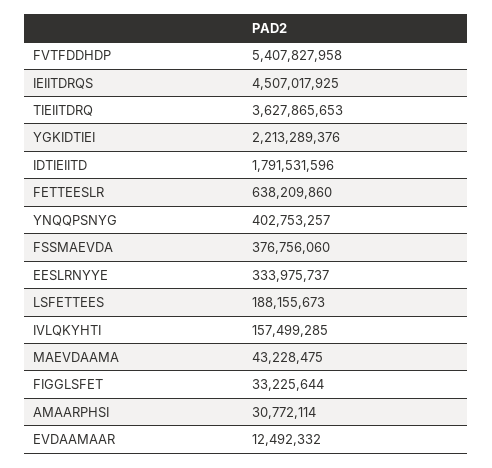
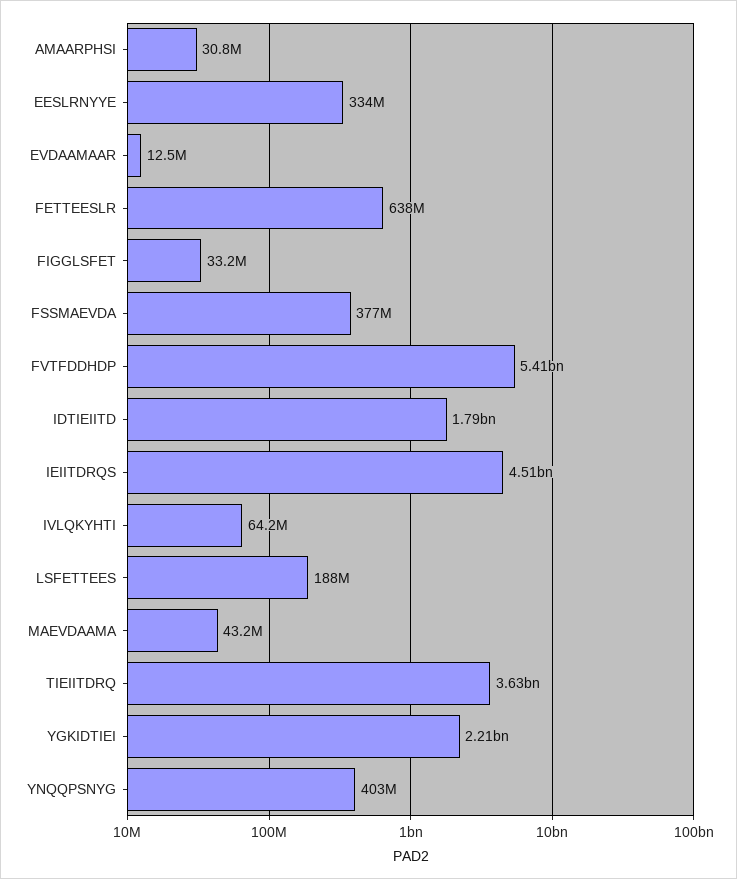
IVLQKYHTI: 157499285 -> 64200000

